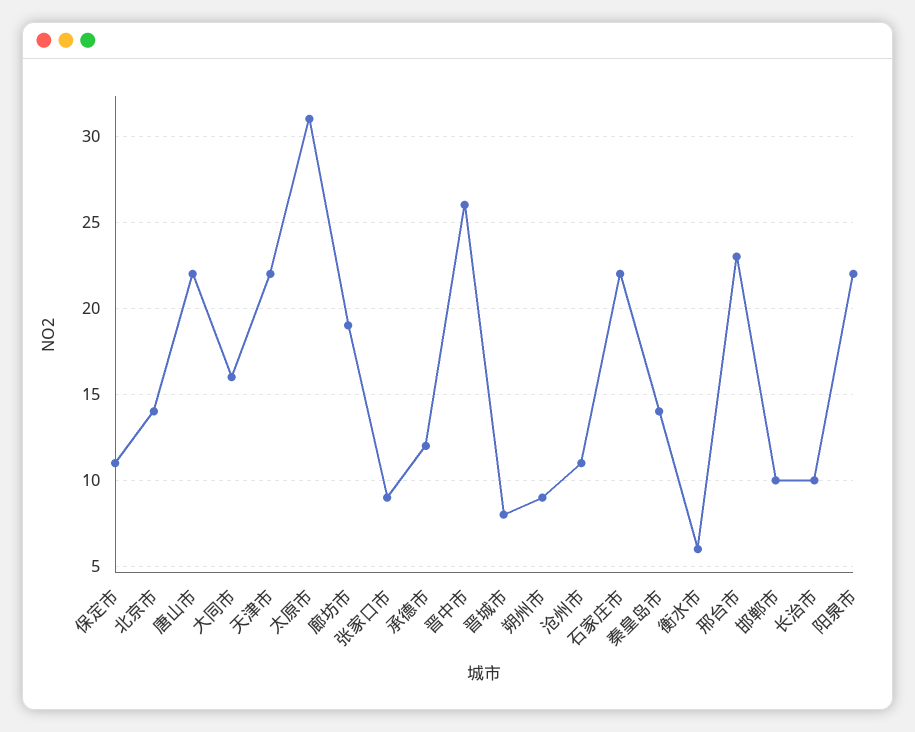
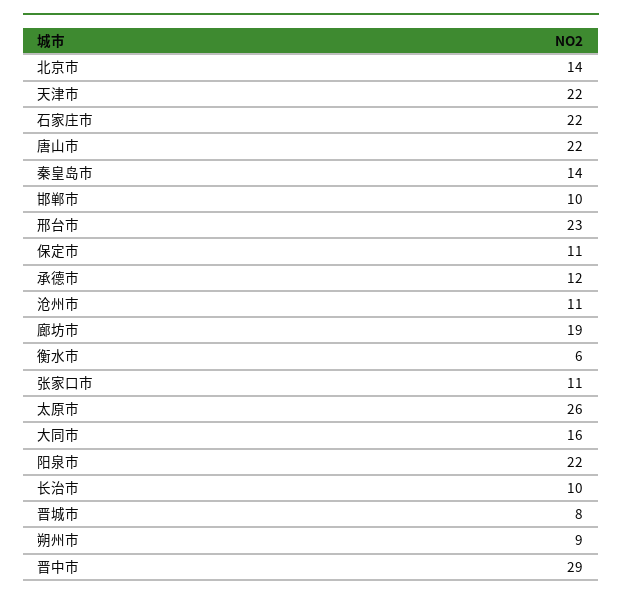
太原市: 31 -> 26
张家口市: 9 -> 11
晋中市: 26 -> 29

